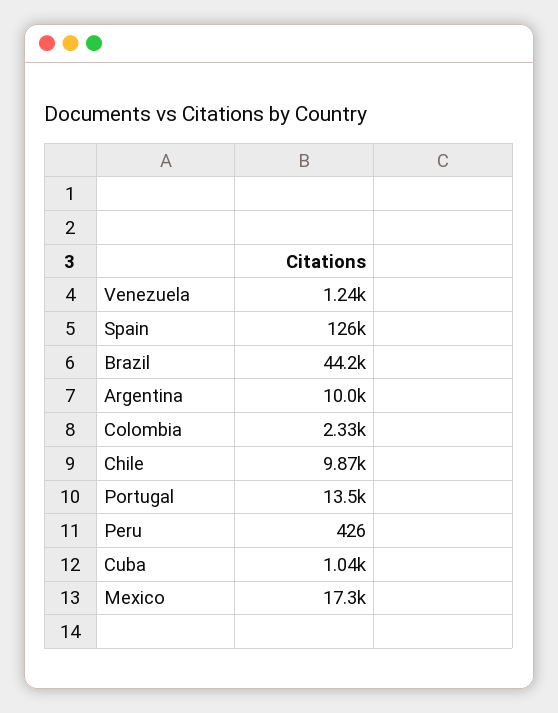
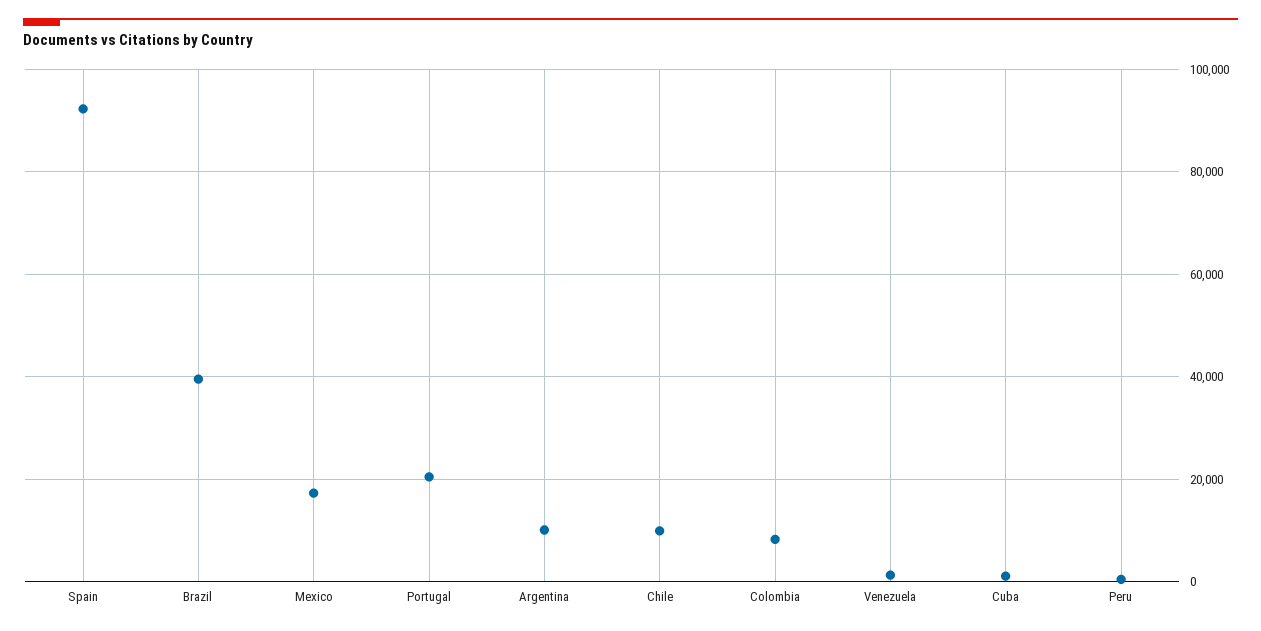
Spain: 126000 -> 92000
Brazil: 44200 -> 40000
Colombia: 2330 -> 8000
Portugal: 13500 -> 20000

